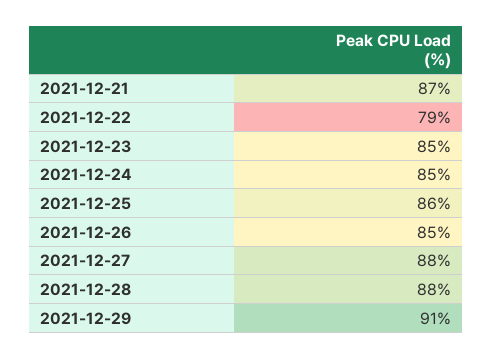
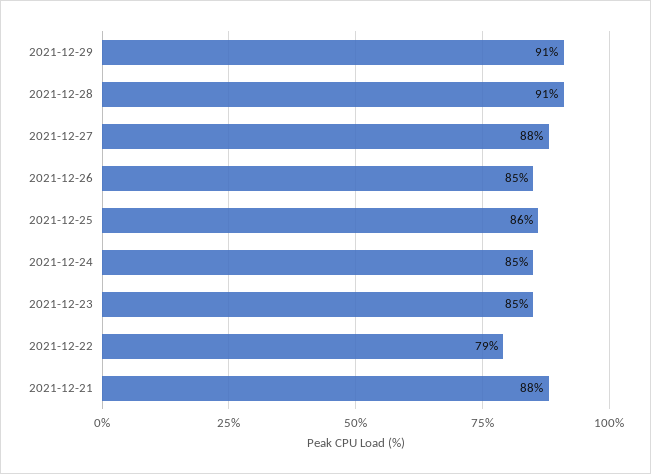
2021-12-21: 87 -> 88
2021-12-28: 88 -> 91

